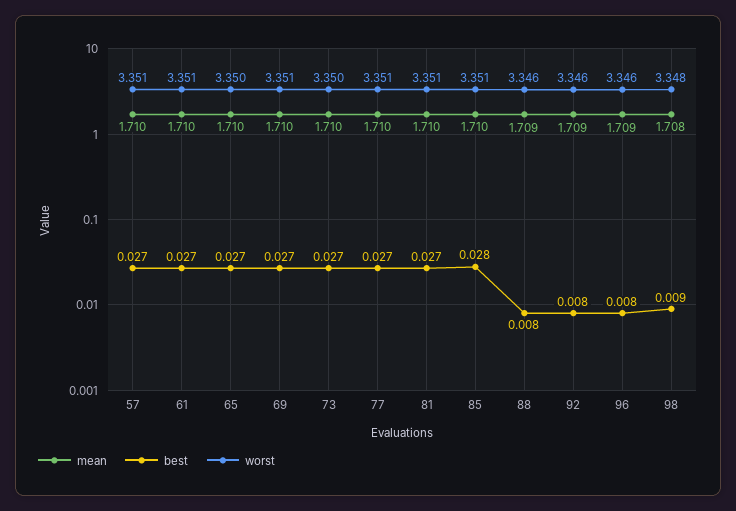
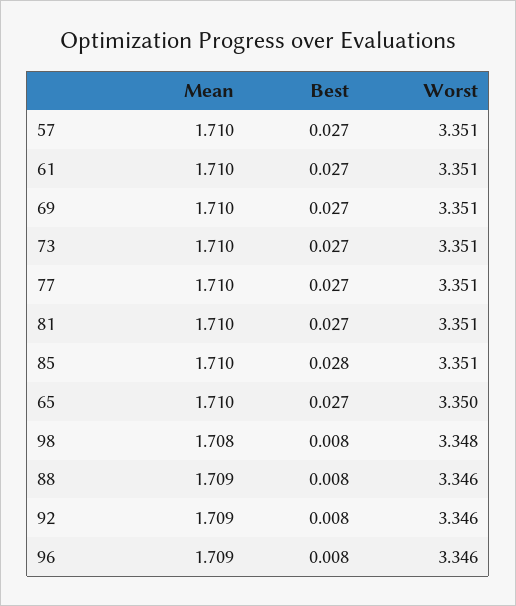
worst, 73: 3.35 -> 3.351
best, 98: 0.009 -> 0.008

